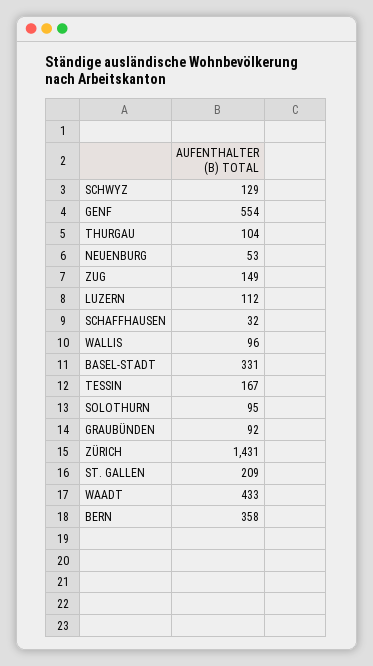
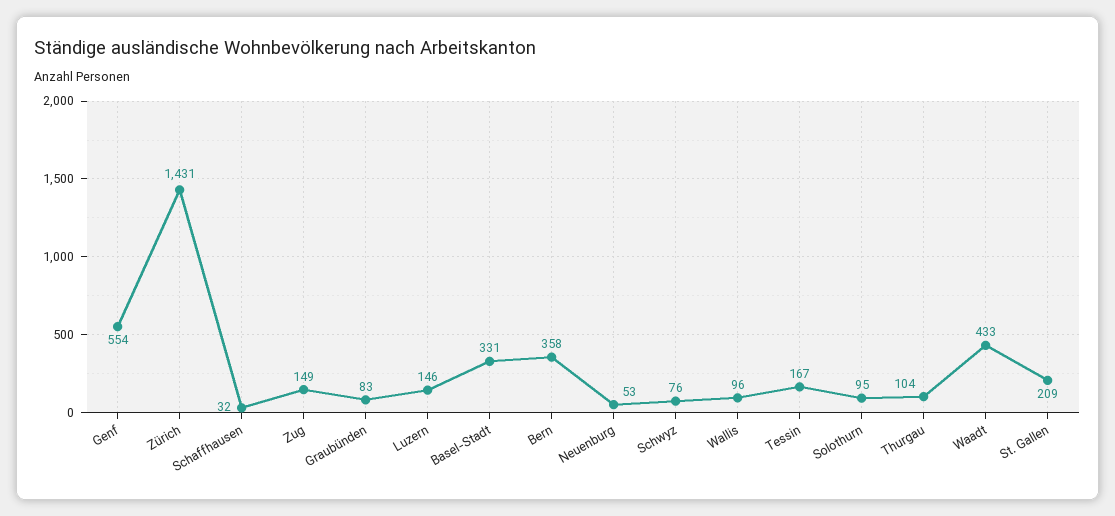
SCHWYZ: 129 -> 76
LUZERN: 112 -> 146
GRAUBÜNDEN: 92 -> 83

